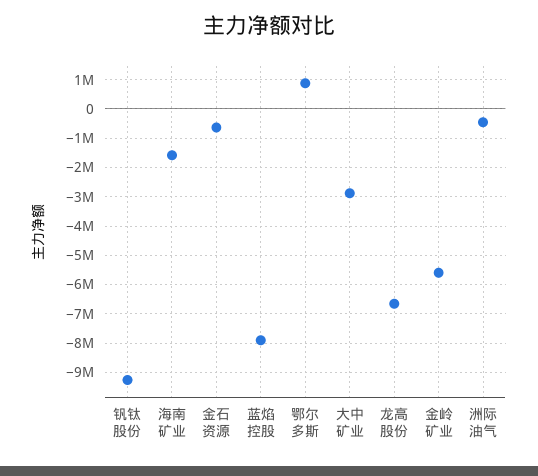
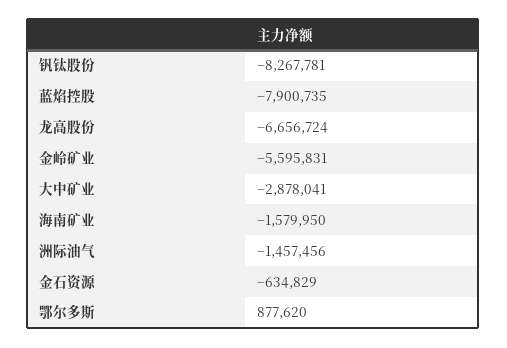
钒钛股份: -9250000 -> -8267781
洲际油气: -500000 -> -1457456

